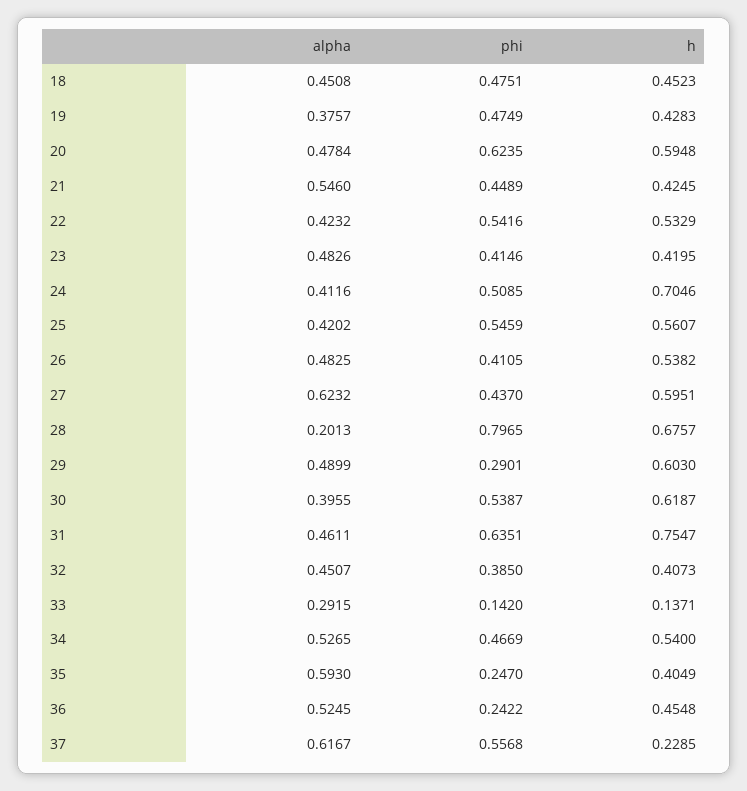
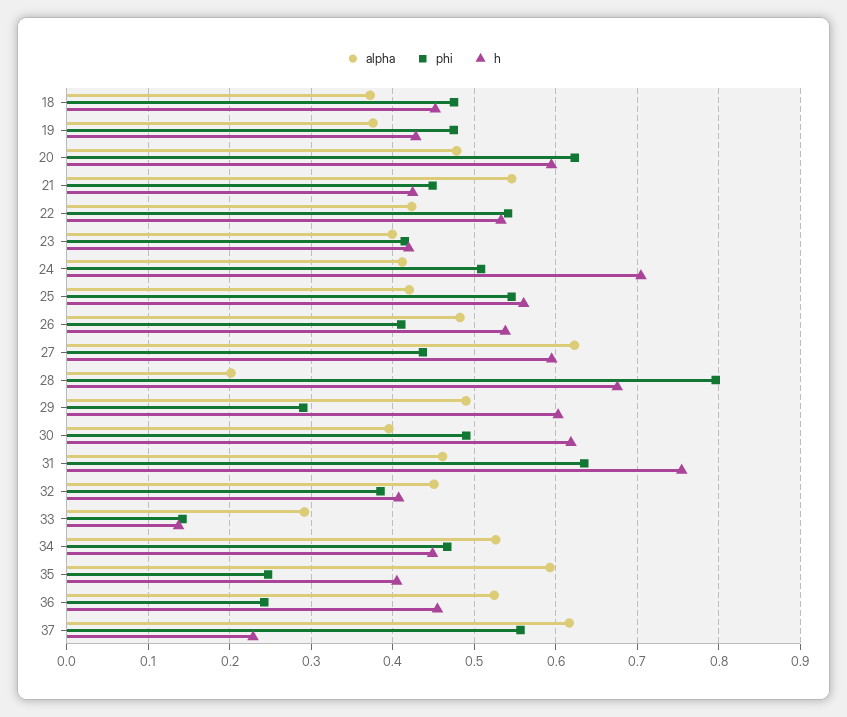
alpha, 18: 0.4508 -> 0.37
alpha, 23: 0.4826 -> 0.4
phi, 30: 0.5387 -> 0.49
h, 34: 0.54 -> 0.45

